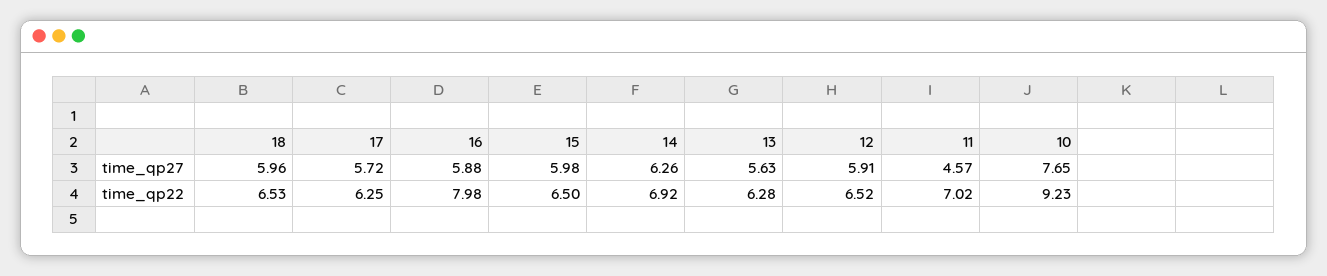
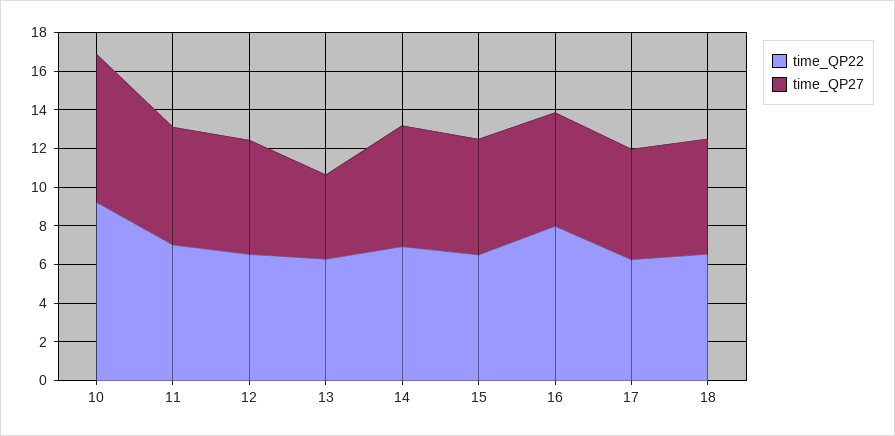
time_qp27, 13: 5.63 -> 4.5
time_qp27, 11: 4.57 -> 6

